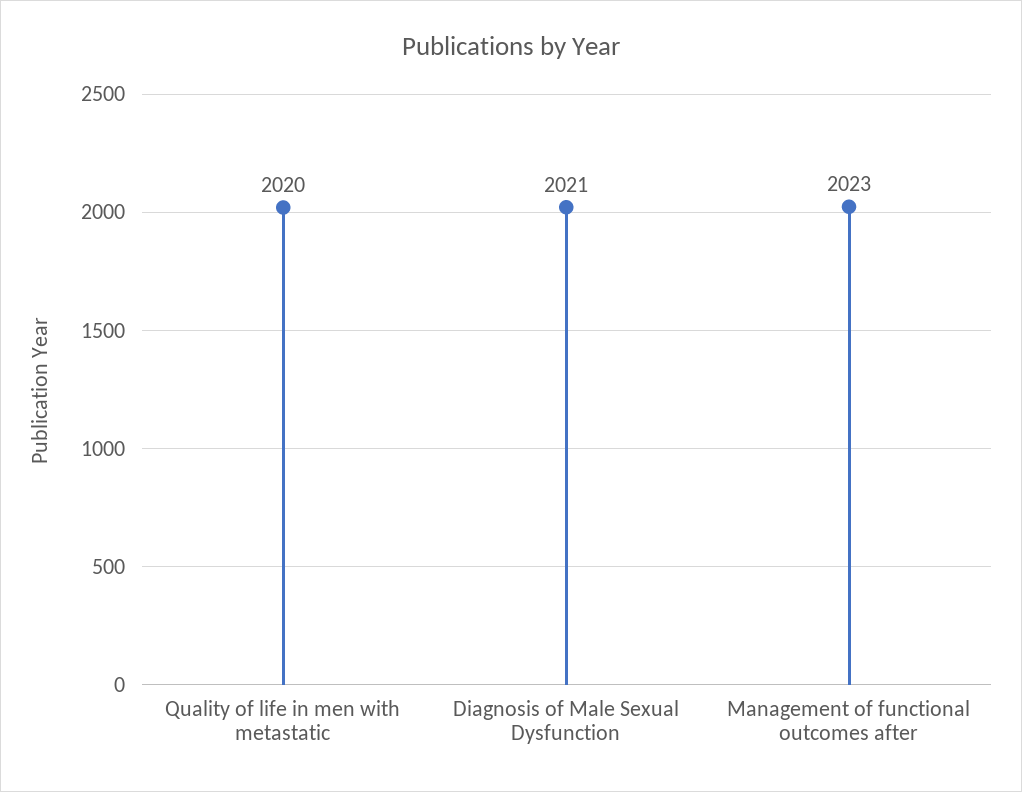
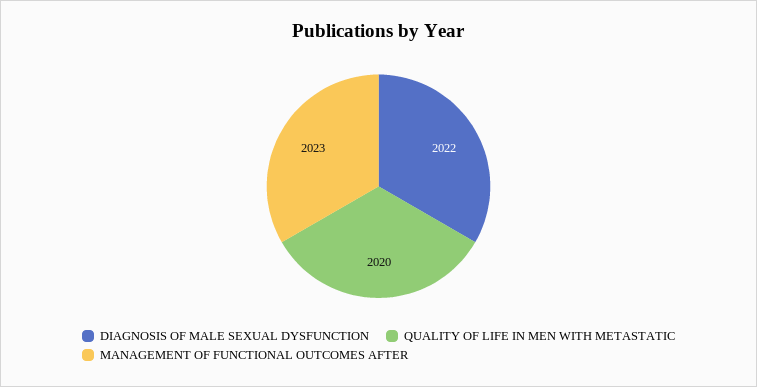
Diagnosis of Male Sexual Dysfunction: 2021 -> 2022

